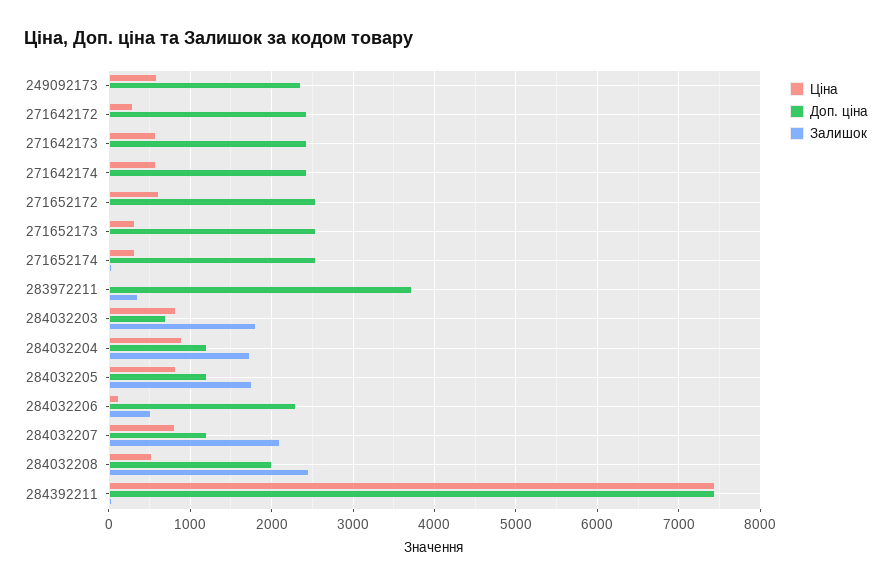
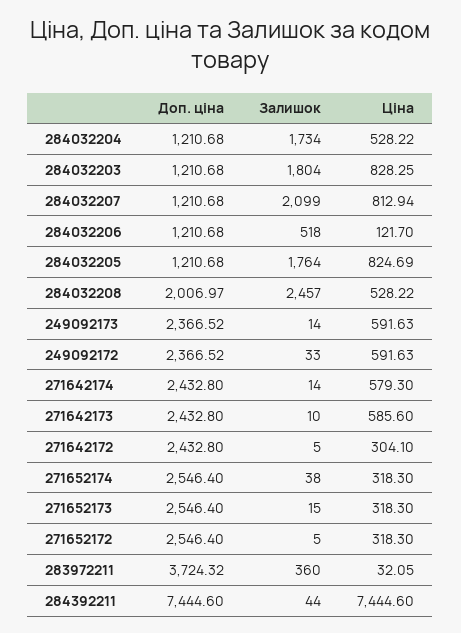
Ціна, 271652172: 600 -> 318.3
Доп. ціна, 284032203: 700 -> 1210.68
Ціна, 284032204: 900 -> 528.22
Доп. ціна, 284032206: 2300 -> 1210.68
Доп. ціна, 249092172: none -> 2366.52
Залишок, 249092172: none -> 33
Ціна, 249092172: none -> 591.63

